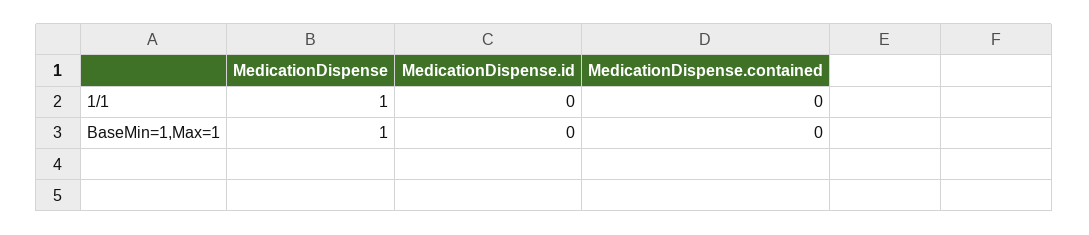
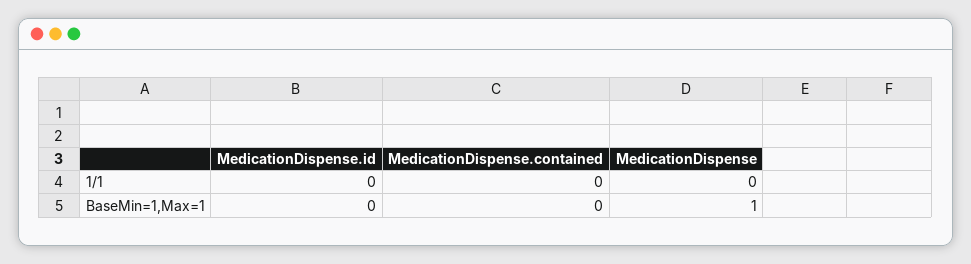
MedicationDispense, 1/1: 1 -> 0

